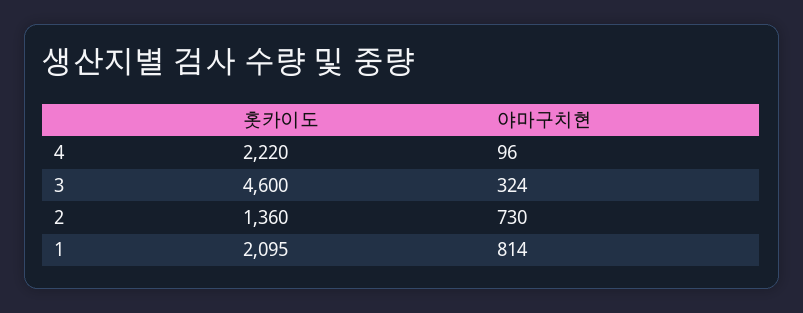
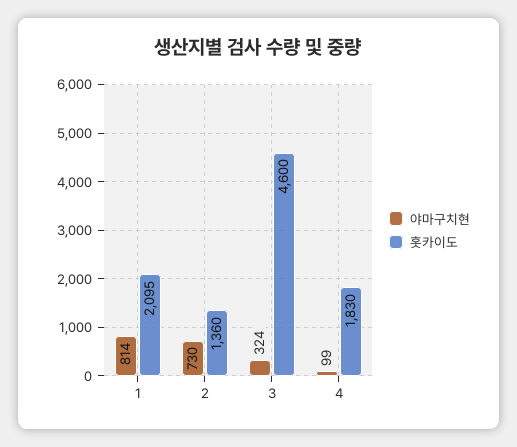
홋카이도, 4: 2220 -> 1830
야마구치현, 4: 96 -> 99

